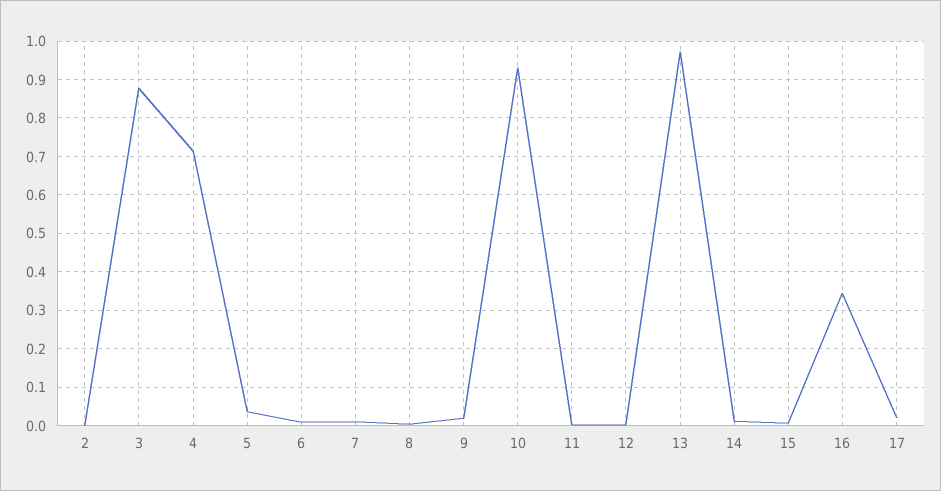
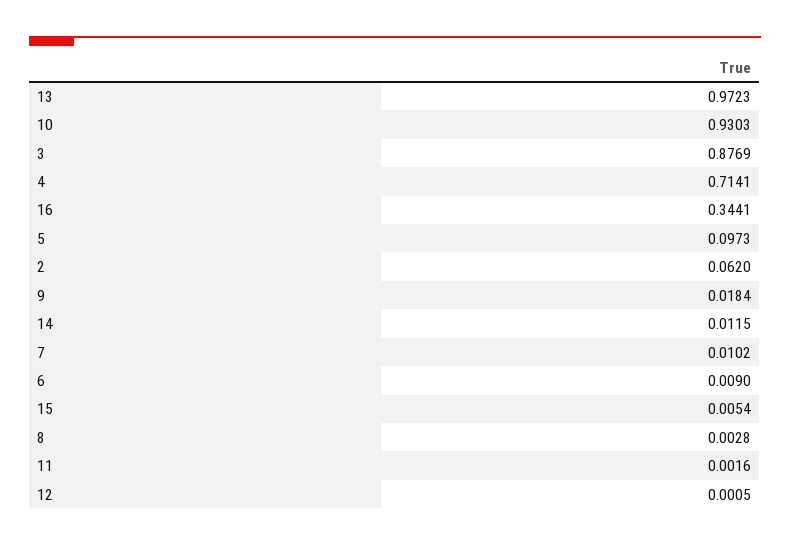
2: 0 -> 0.062
5: 0.04 -> 0.0973
17: 0.02 -> none

